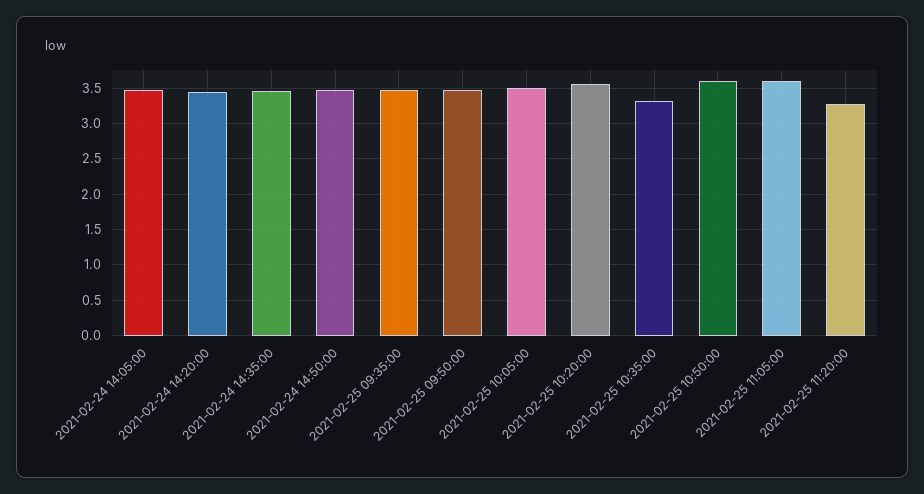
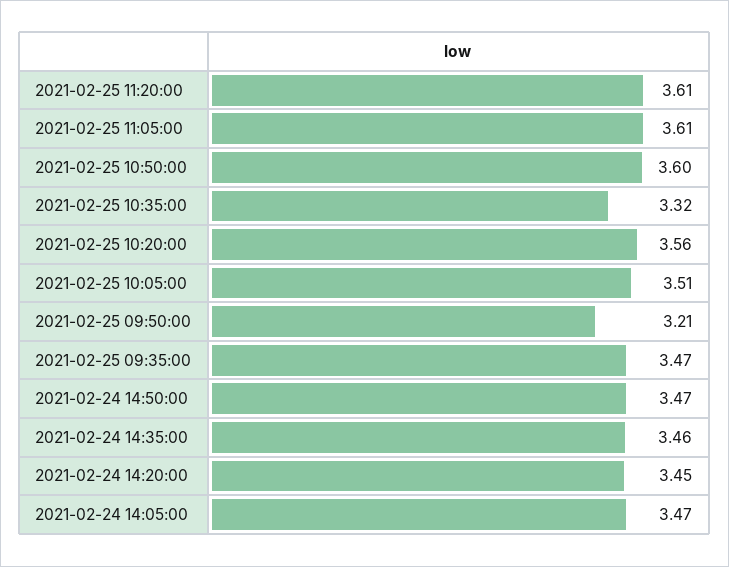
2021-02-25 09:50:00: 3.5 -> 3.21
2021-02-25 11:20:00: 3.3 -> 3.61

